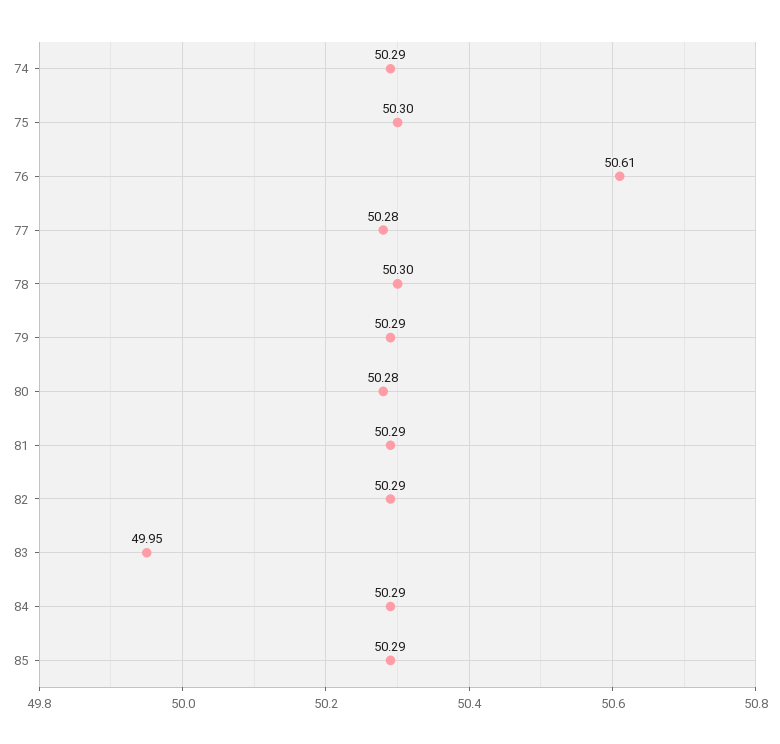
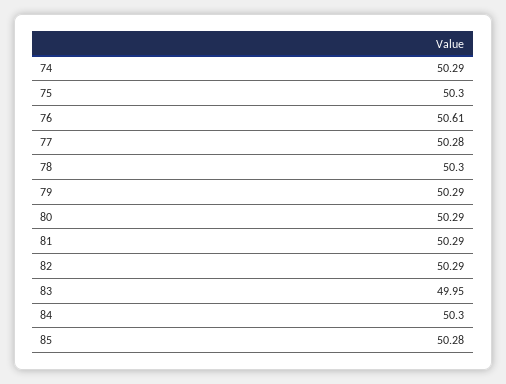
80: 50.28 -> 50.29
84: 50.29 -> 50.3
85: 50.29 -> 50.28

